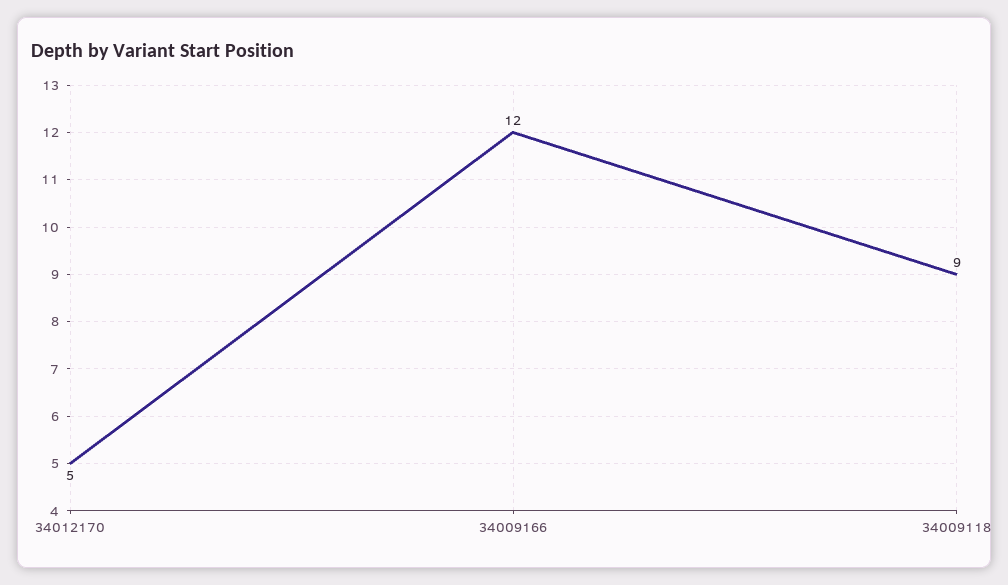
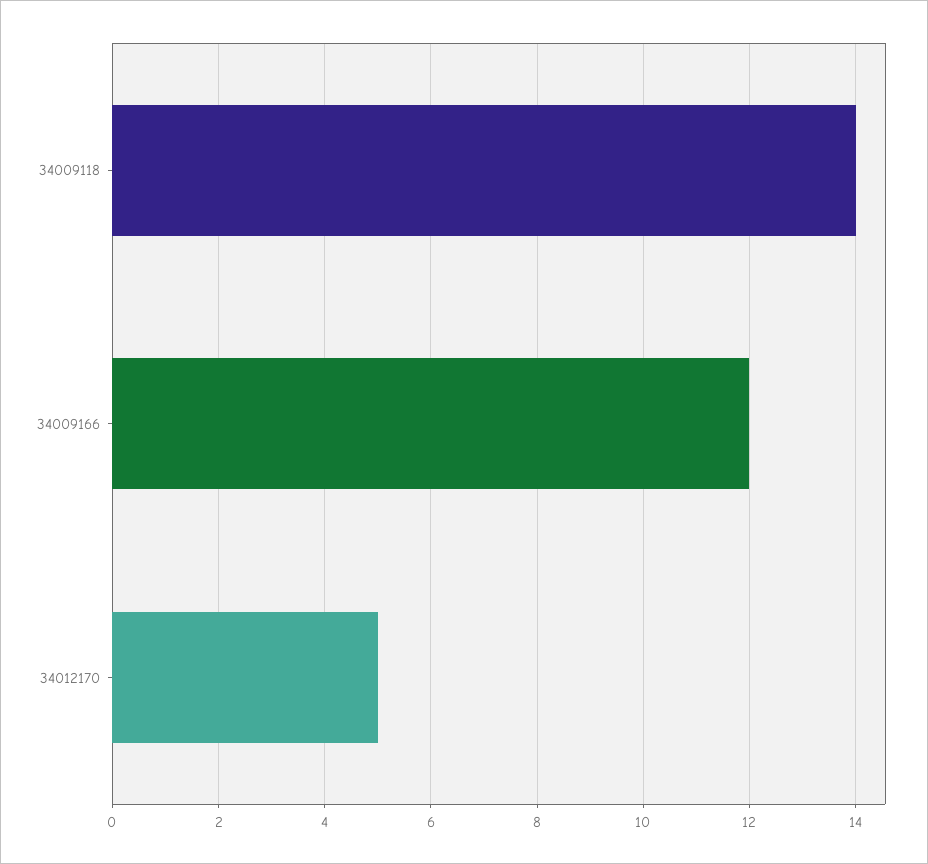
34009118: 9 -> 14

